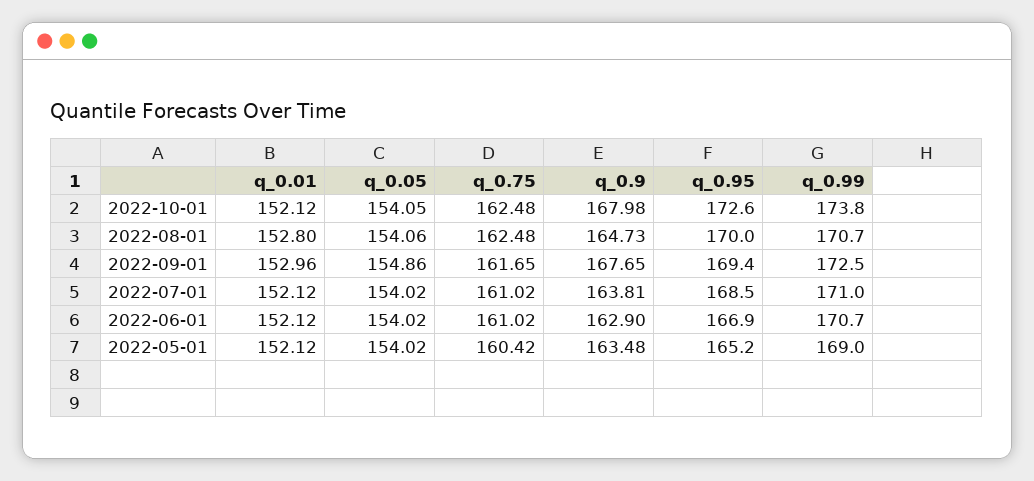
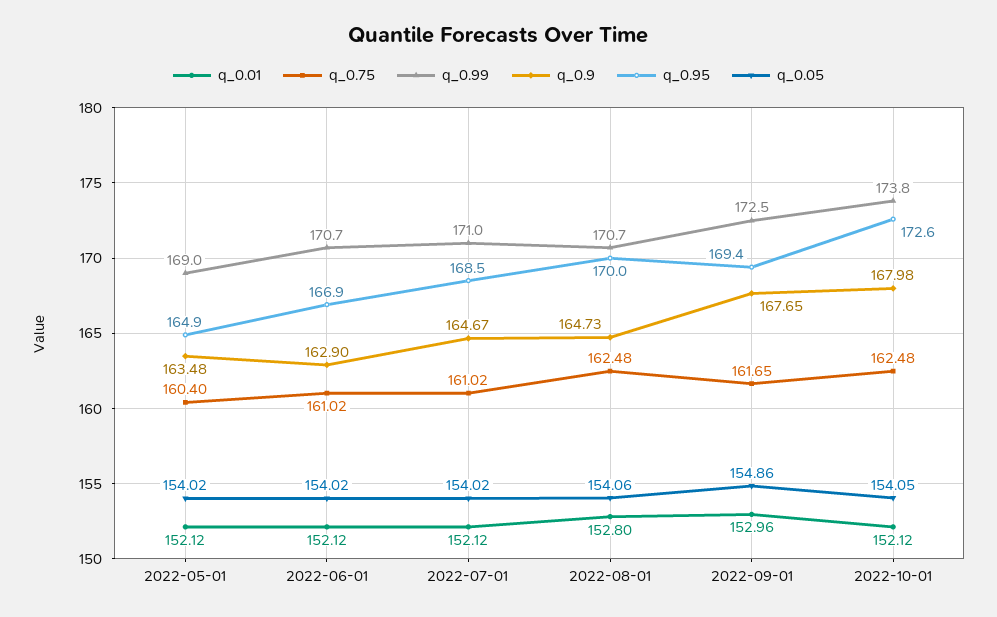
q_0.9, 2022-07-01: 163.81 -> 164.67
q_0.75, 2022-05-01: 160.42 -> 160.4
q_0.95, 2022-05-01: 165.2 -> 164.9

